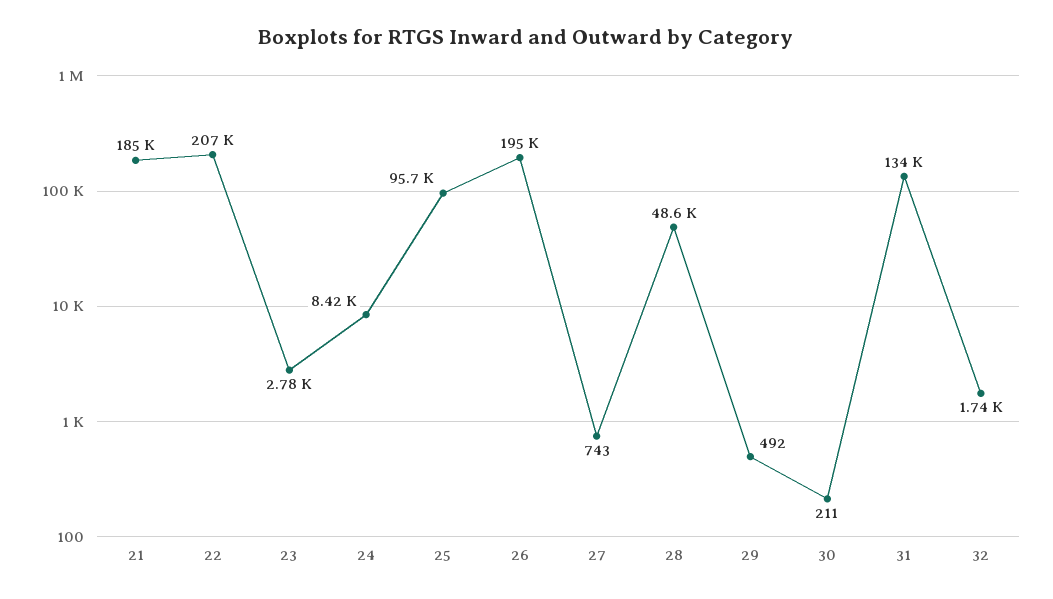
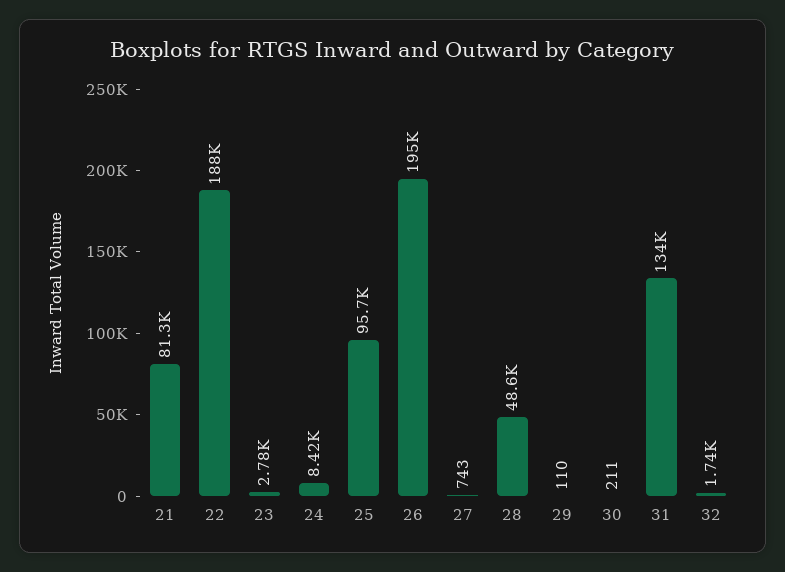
21: 185000 -> 81300
22: 207000 -> 188000
29: 492 -> 110

